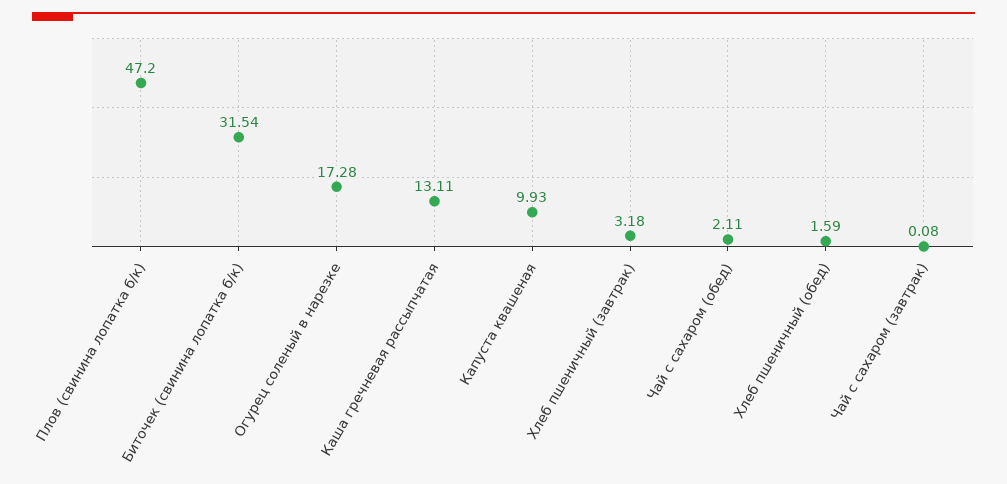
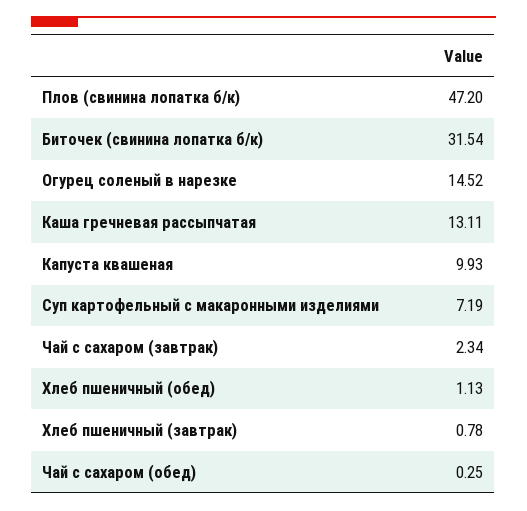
Огурец соленый в нарезке: 17.28 -> 14.52
Хлеб пшеничный (завтрак): 3.18 -> 0.78
Чай с сахаром (обед): 2.11 -> 0.25
Хлеб пшеничный (обед): 1.59 -> 1.13
Чай с сахаром (завтрак): 0.08 -> 2.34
Суп картофельный с макаронными изделиями: none -> 7.19

